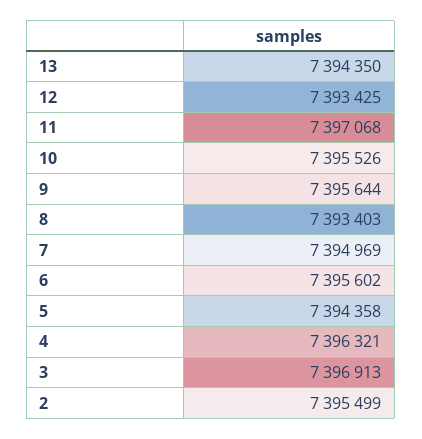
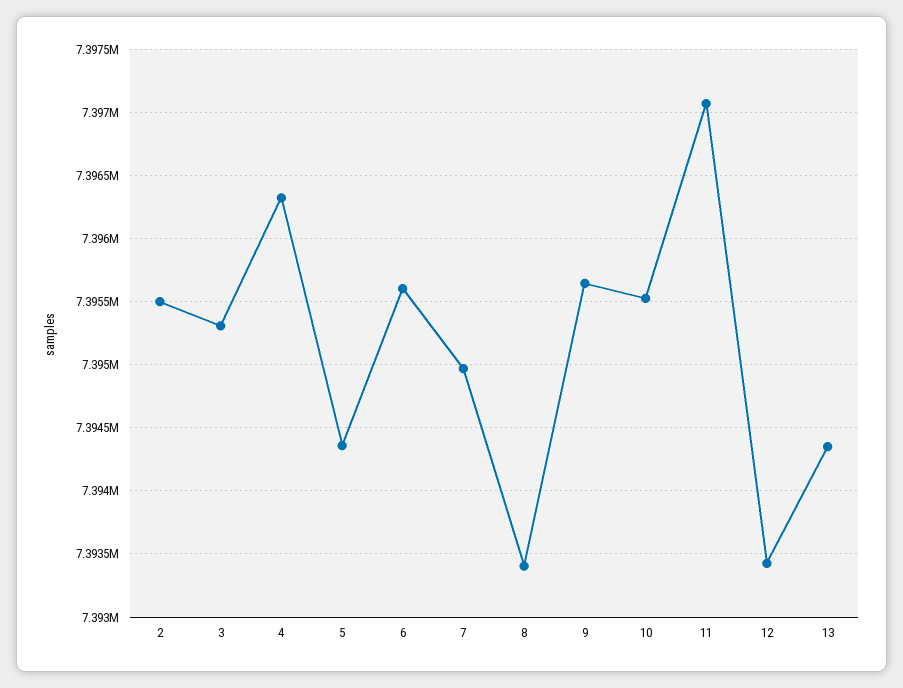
3: 7396913 -> 7395300

